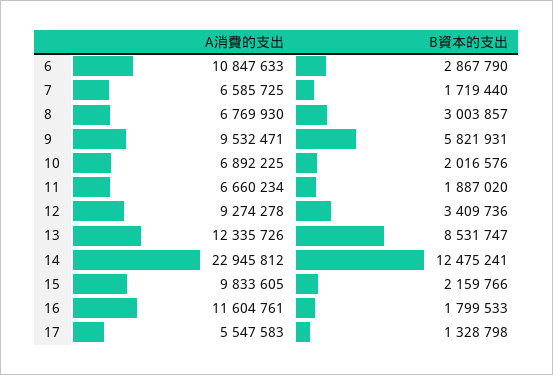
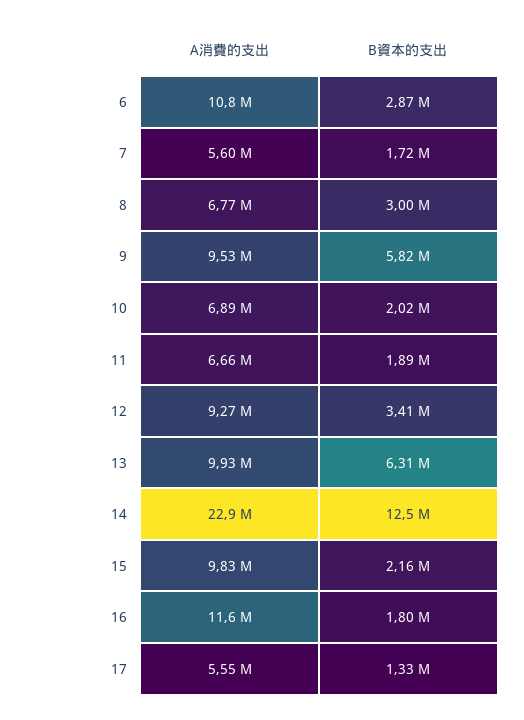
A消費的支出, 7: 6585725 -> 5600000
A消費的支出, 13: 12335726 -> 9930000
B資本的支出, 13: 8531747 -> 6310000

